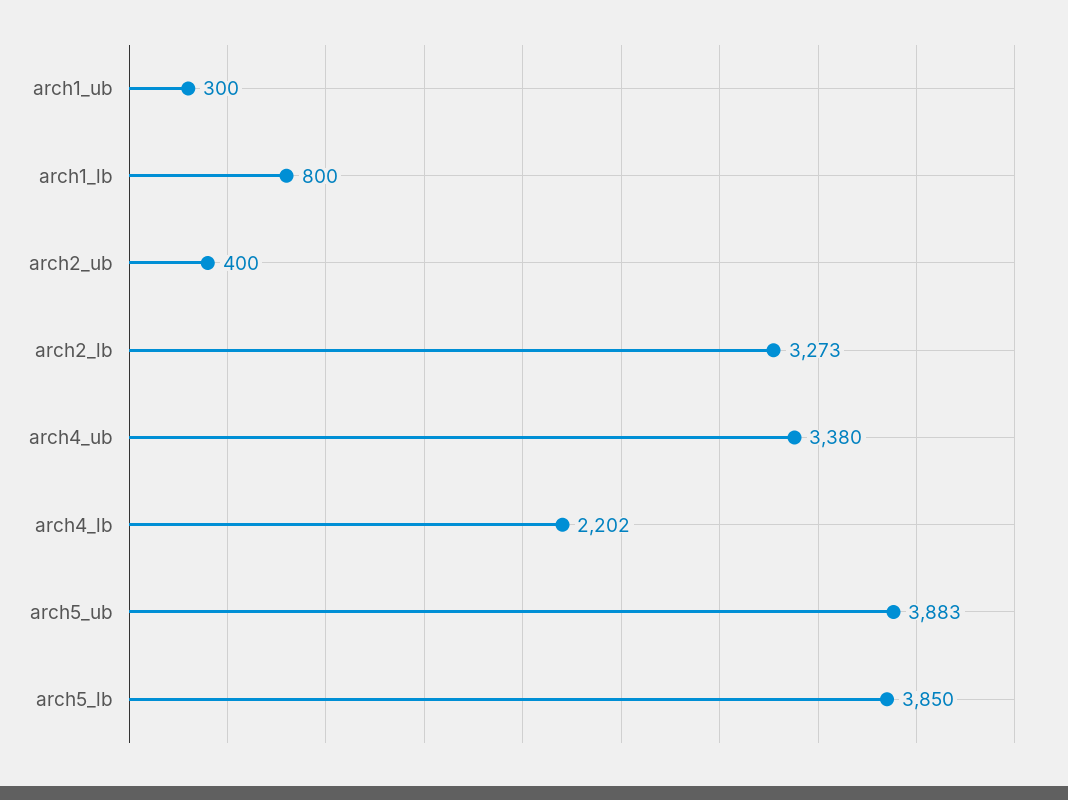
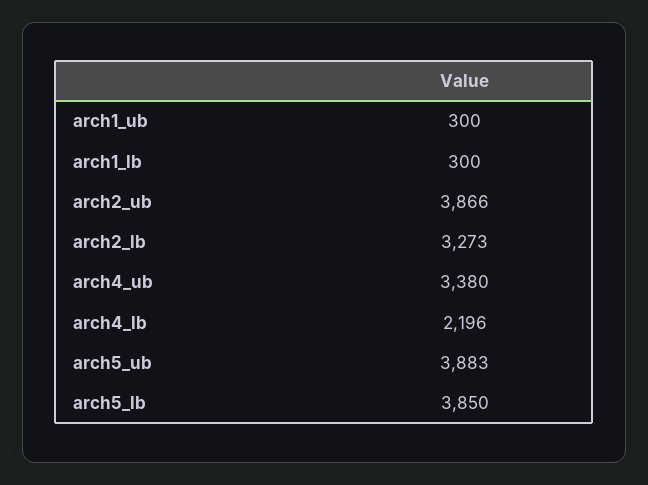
arch1_lb: 800 -> 300
arch2_ub: 400 -> 3866
arch4_lb: 2202 -> 2196

